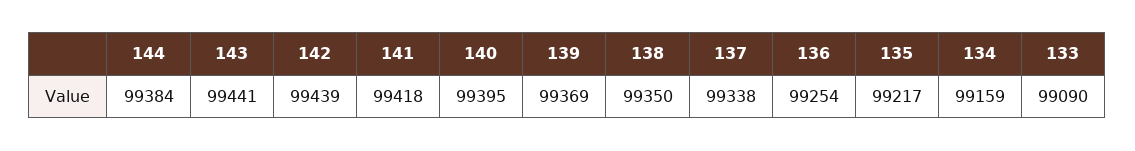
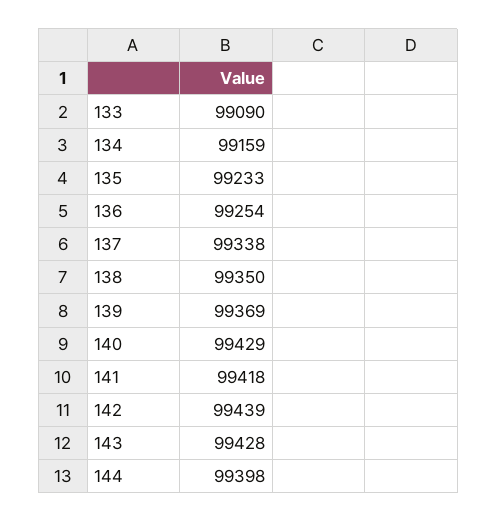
144: 99384 -> 99398
143: 99441 -> 99428
140: 99395 -> 99429
135: 99217 -> 99233

